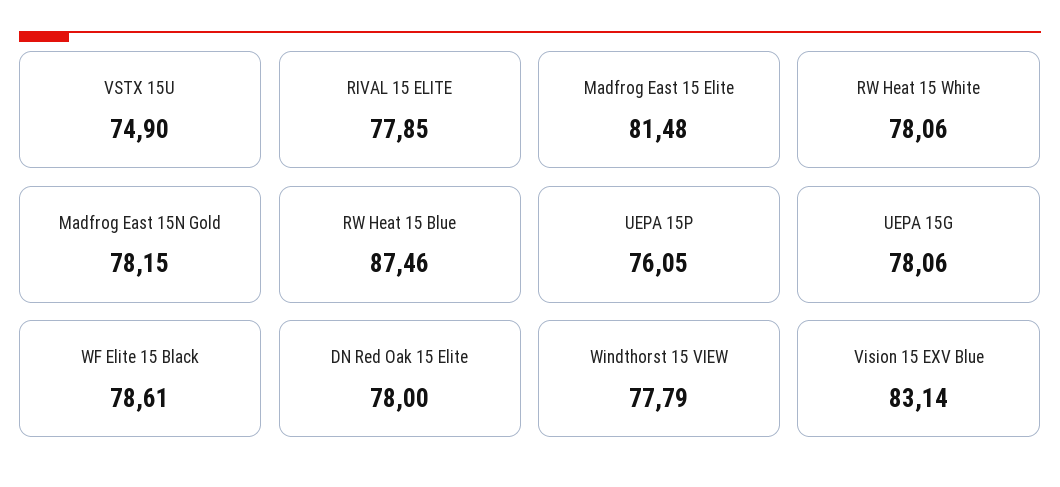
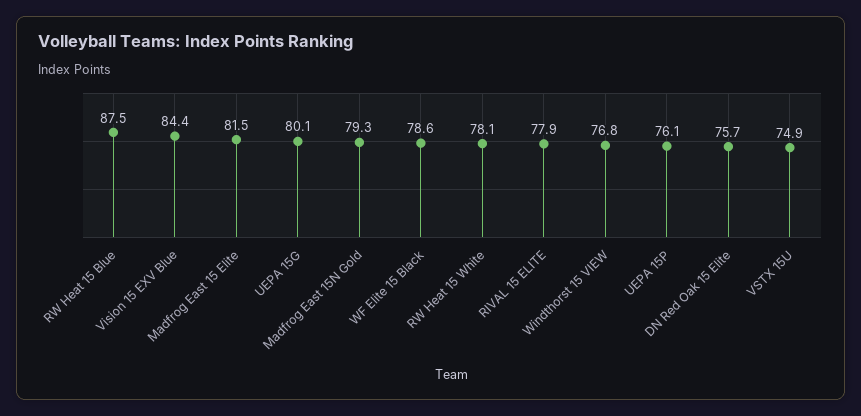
Madfrog East 15N Gold: 78.15 -> 79.3
UEPA 15G: 78.06 -> 80.1
DN Red Oak 15 Elite: 78 -> 75.7
Windthorst 15 VIEW: 77.79 -> 76.8
Vision 15 EXV Blue: 83.14 -> 84.4

